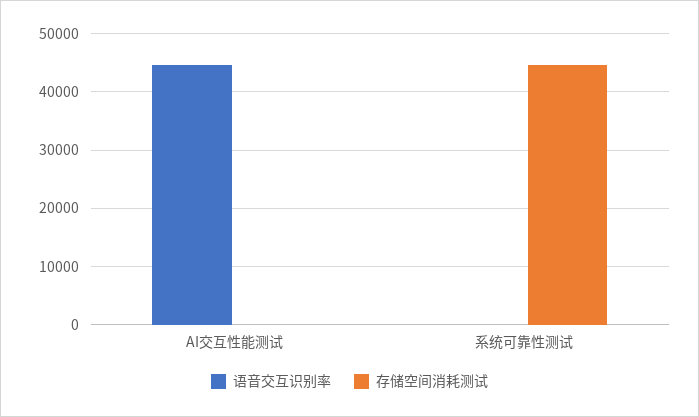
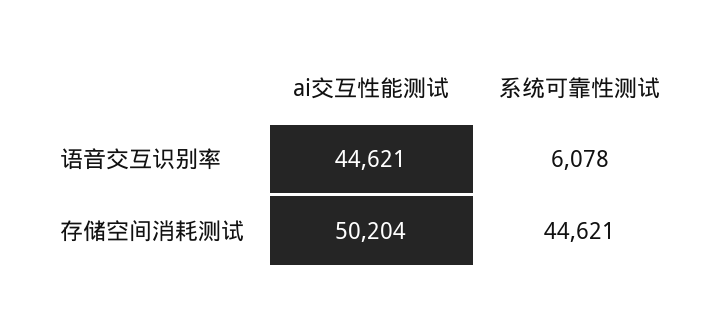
存储空间消耗测试, AI交互性能测试: 0 -> 50204
语音交互识别率, 系统可靠性测试: 0 -> 6078

